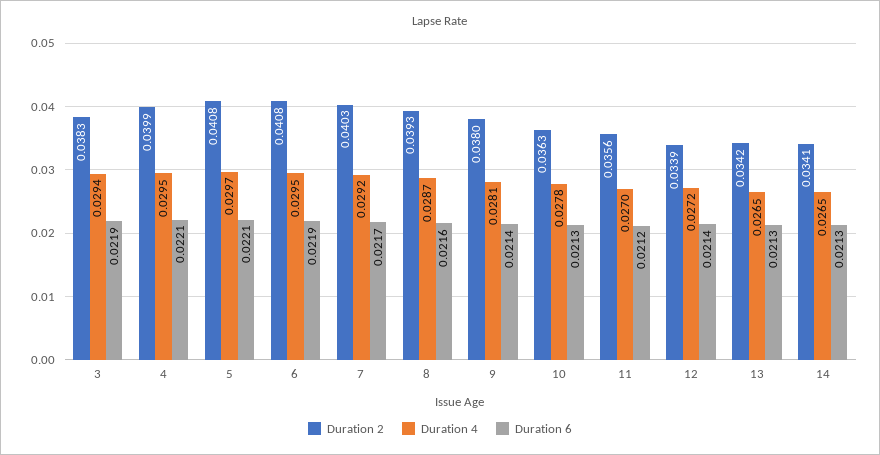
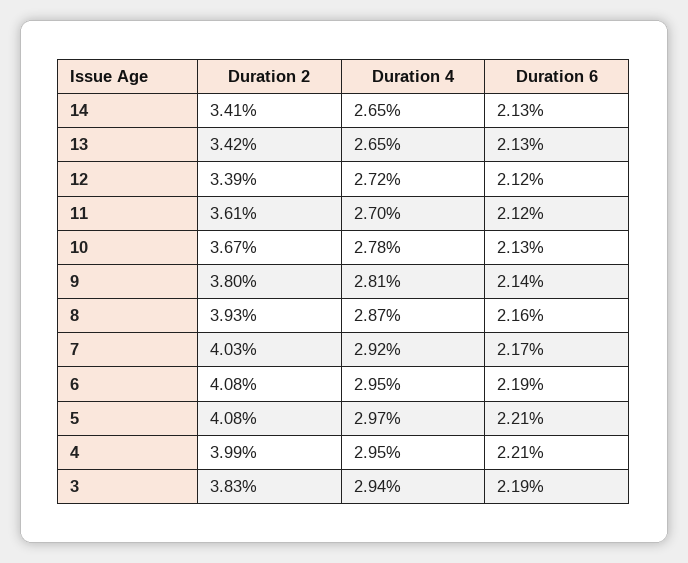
Duration 2, 10: 0.0363 -> 0.0367
Duration 2, 11: 0.0356 -> 0.0361
Duration 6, 12: 0.0214 -> 0.0212

